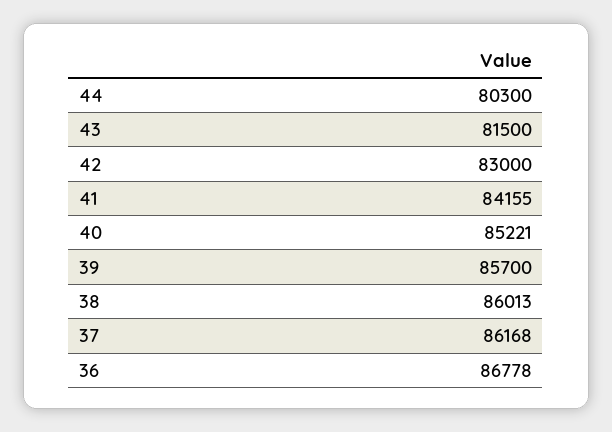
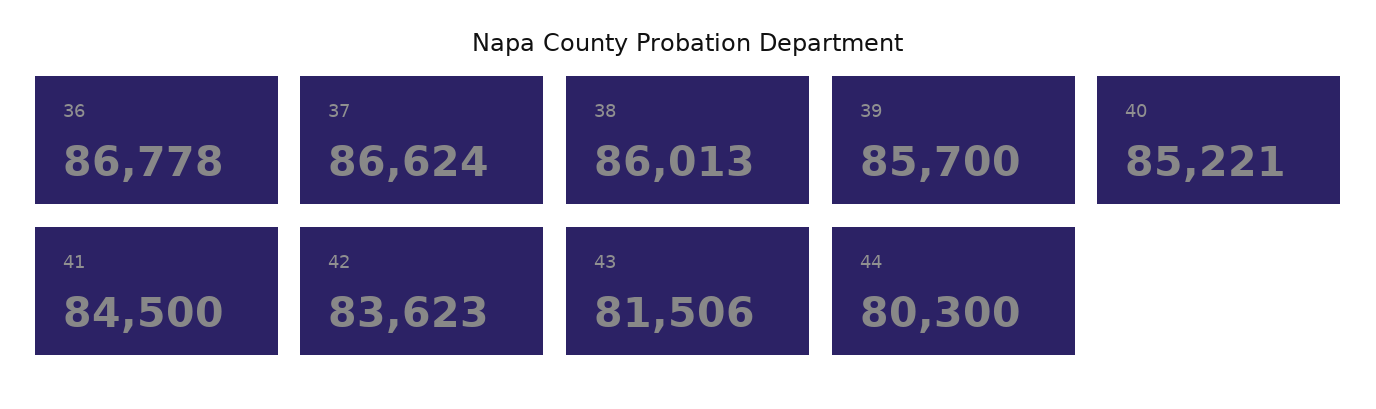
43: 81500 -> 81506
42: 83000 -> 83623
41: 84155 -> 84500
37: 86168 -> 86624

